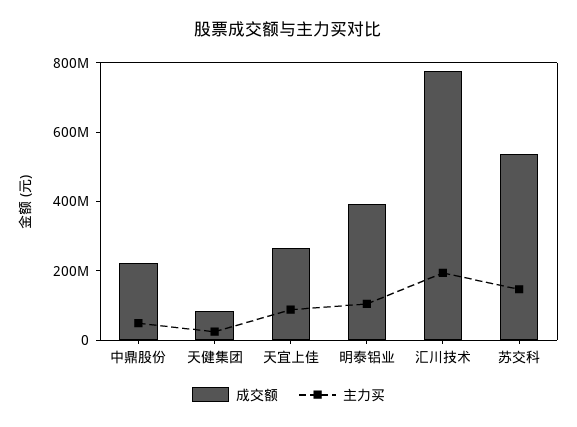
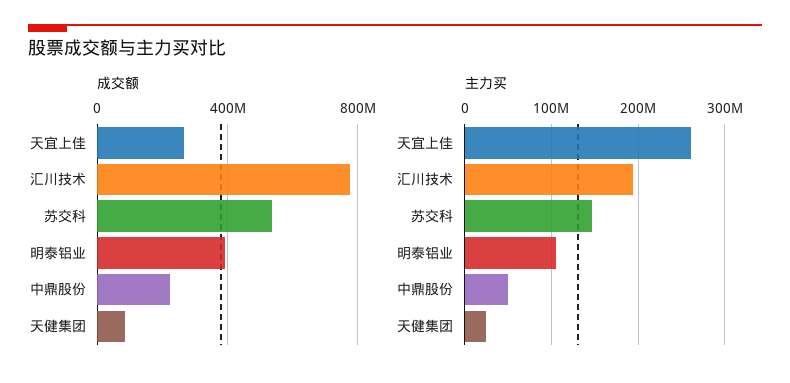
主力买, 天宜上佳: 100000000 -> 260000000

